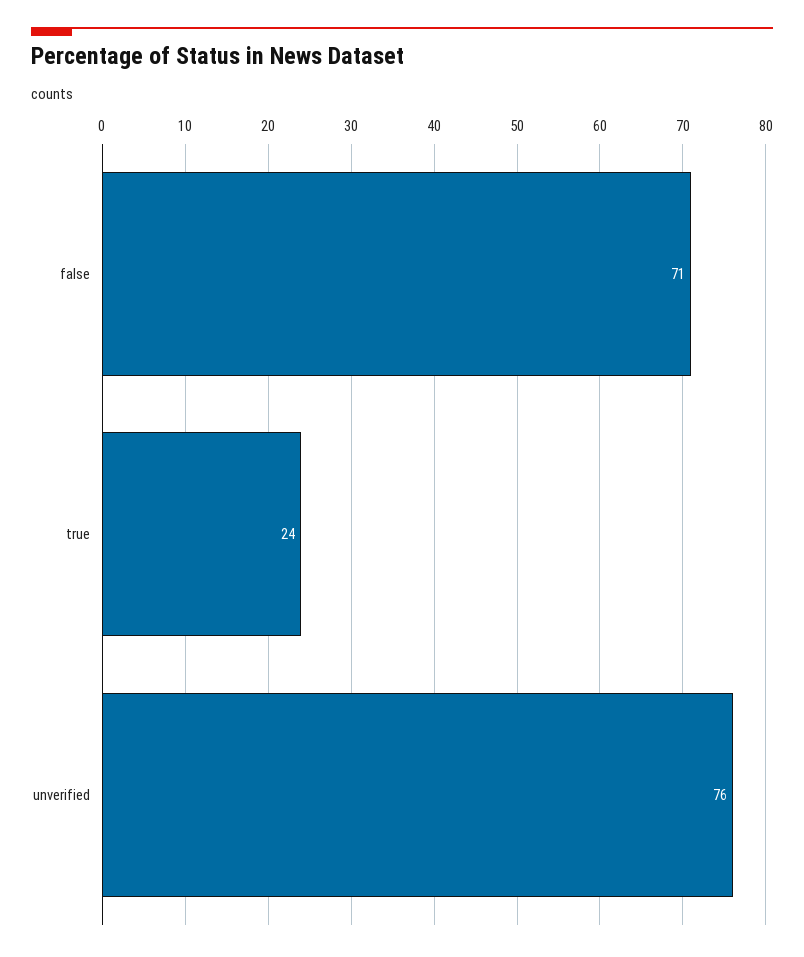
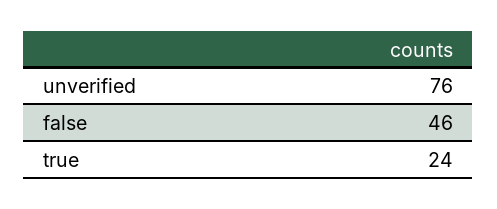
false: 71 -> 46

